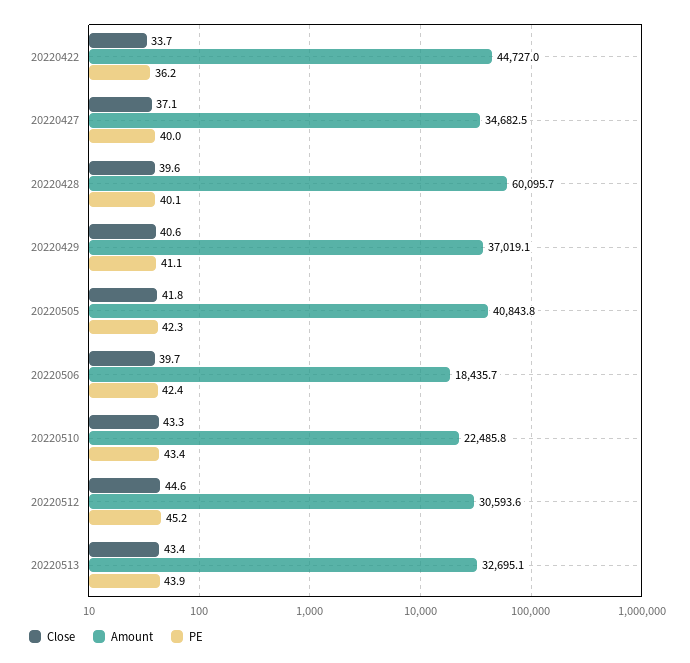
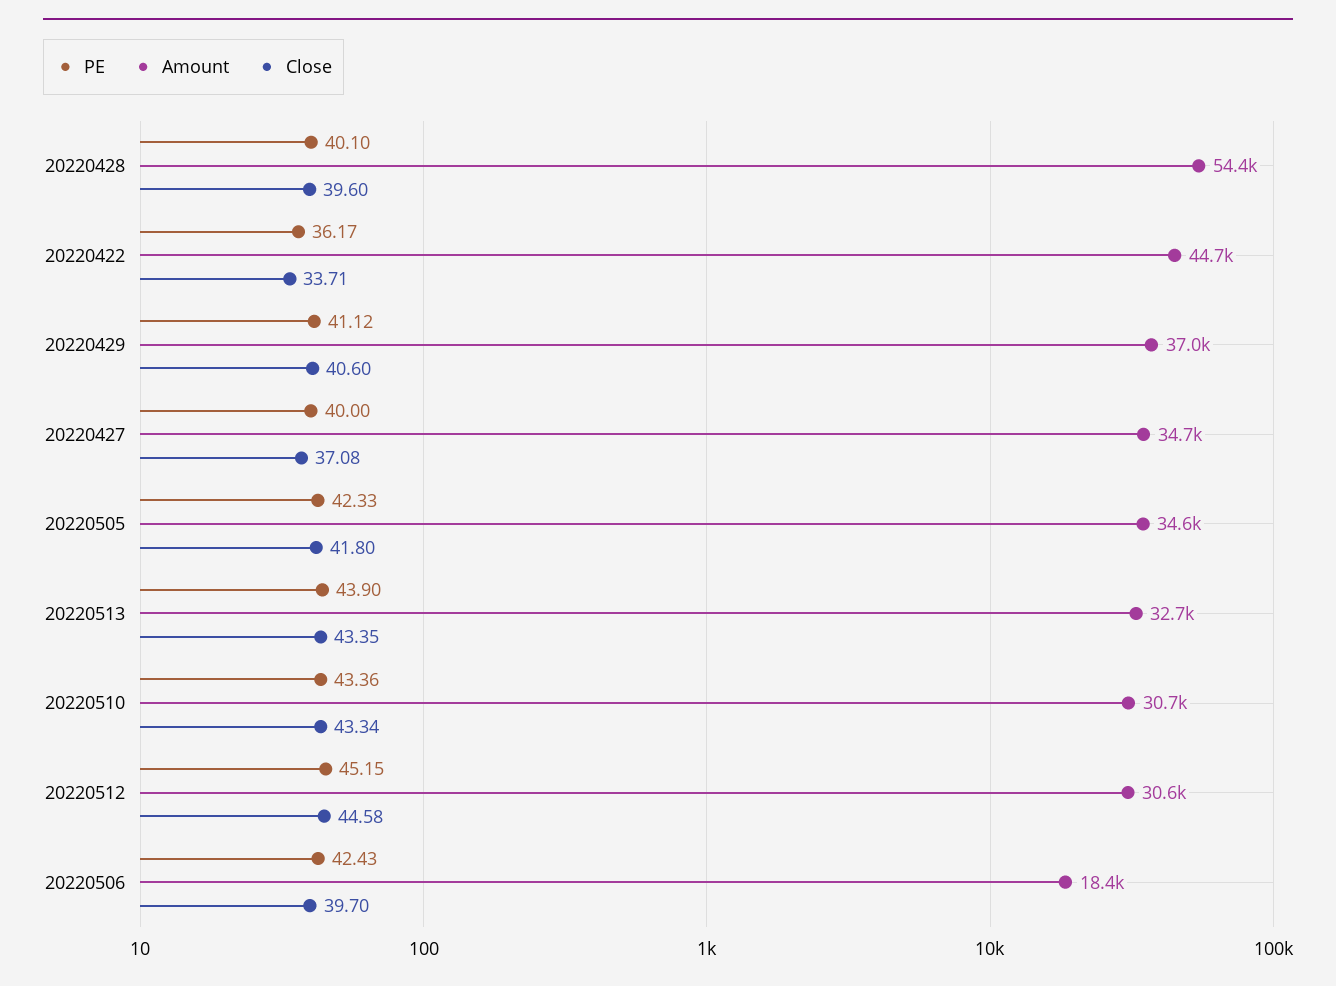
Amount, 20220428: 60095.7 -> 54400
Amount, 20220505: 40843.8 -> 34600
Amount, 20220510: 22485.8 -> 30700

